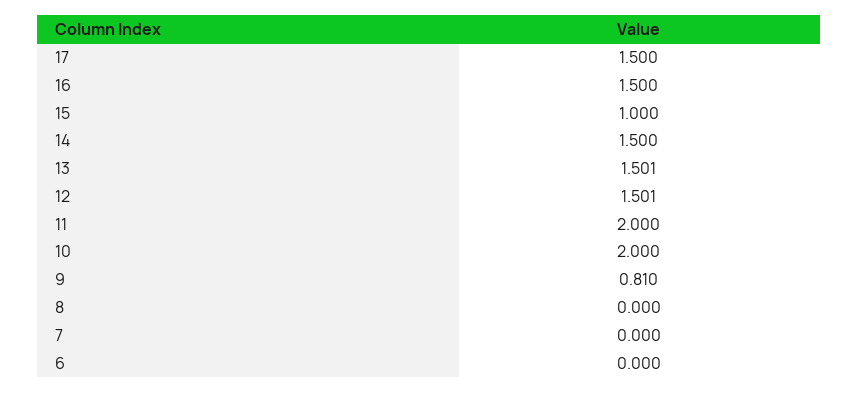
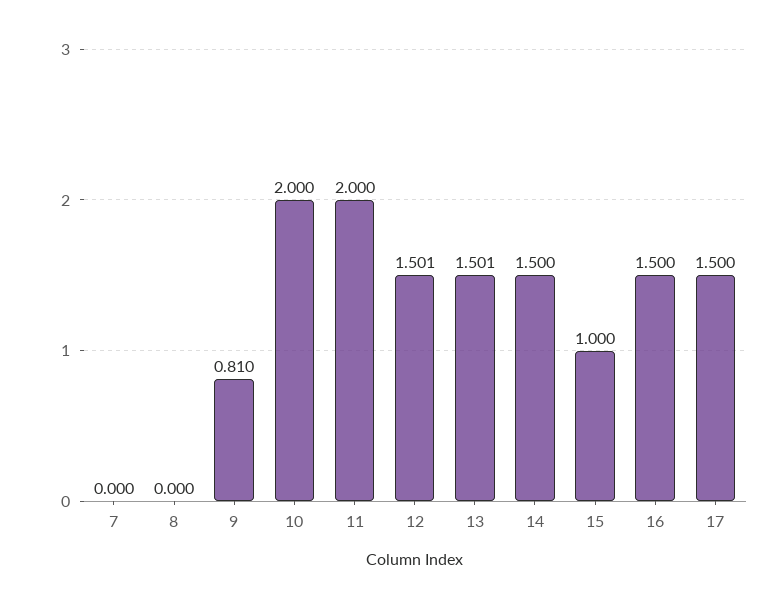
6: 0 -> none

